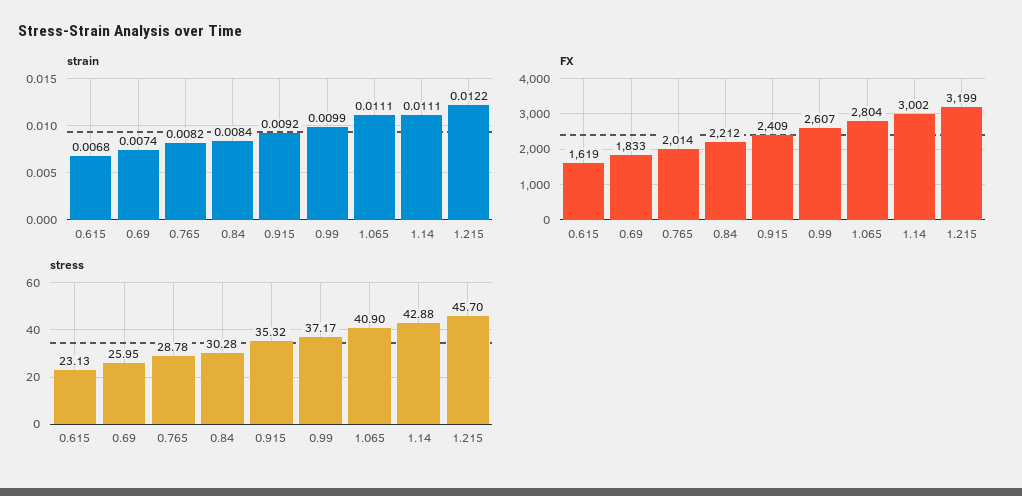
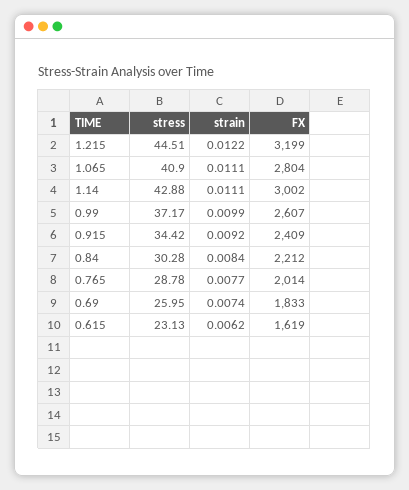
strain, 0.615: 0.0068 -> 0.0062
strain, 0.765: 0.0082 -> 0.0077
stress, 0.915: 35.32 -> 34.42
stress, 1.215: 45.7 -> 44.51

